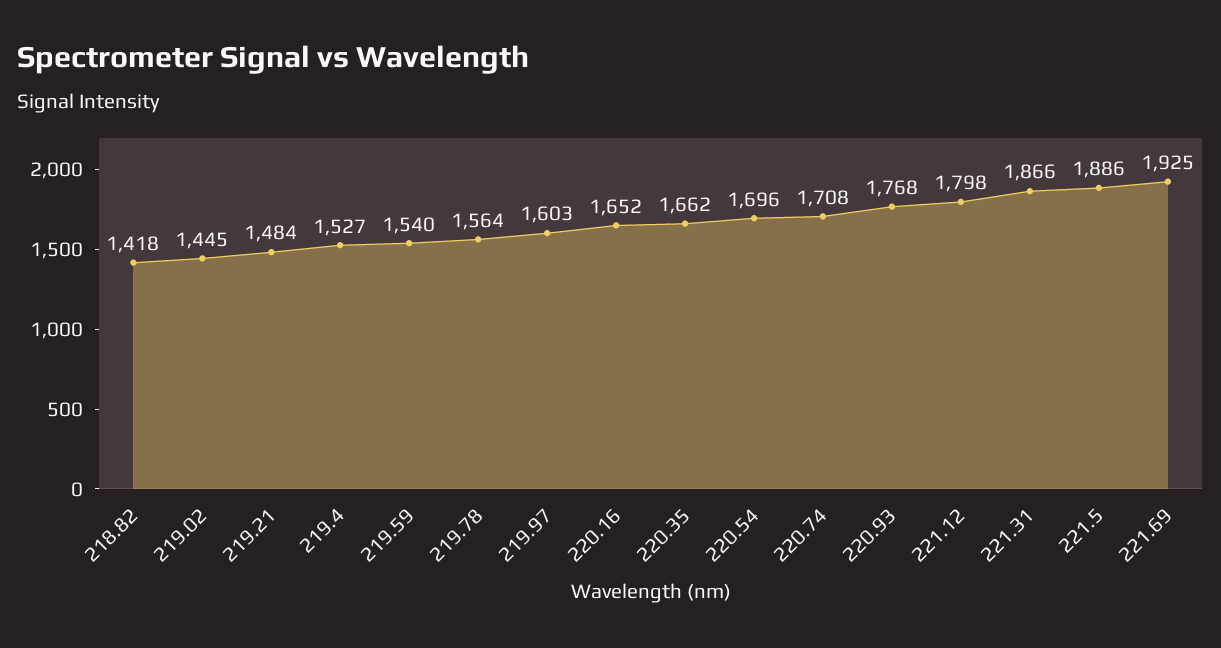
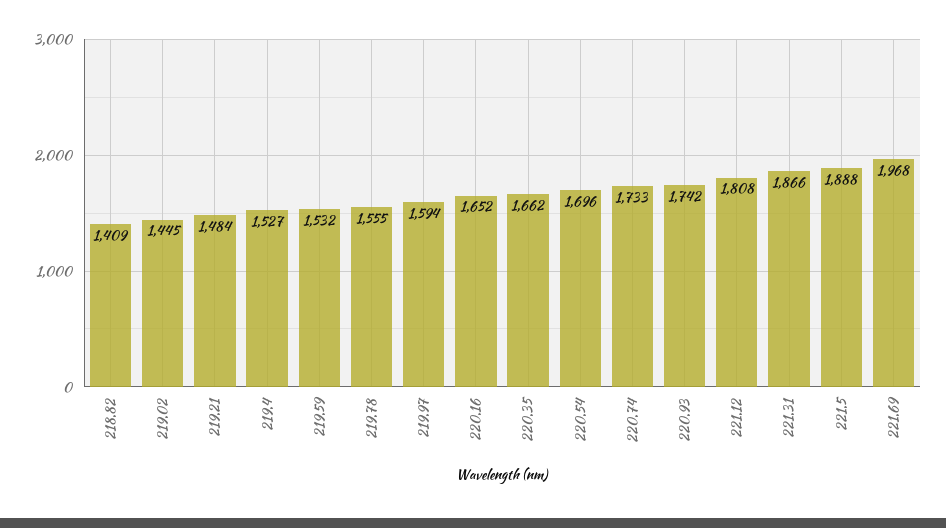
218.82: 1418 -> 1409
219.59: 1540 -> 1532
219.78: 1564 -> 1555
219.97: 1603 -> 1594
220.74: 1708 -> 1733
220.93: 1768 -> 1742
221.12: 1798 -> 1808
221.5: 1886 -> 1888
221.69: 1925 -> 1968

